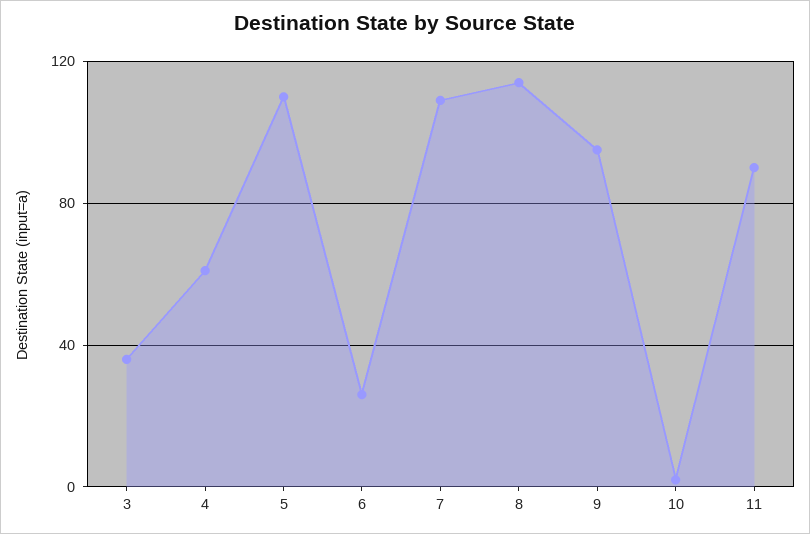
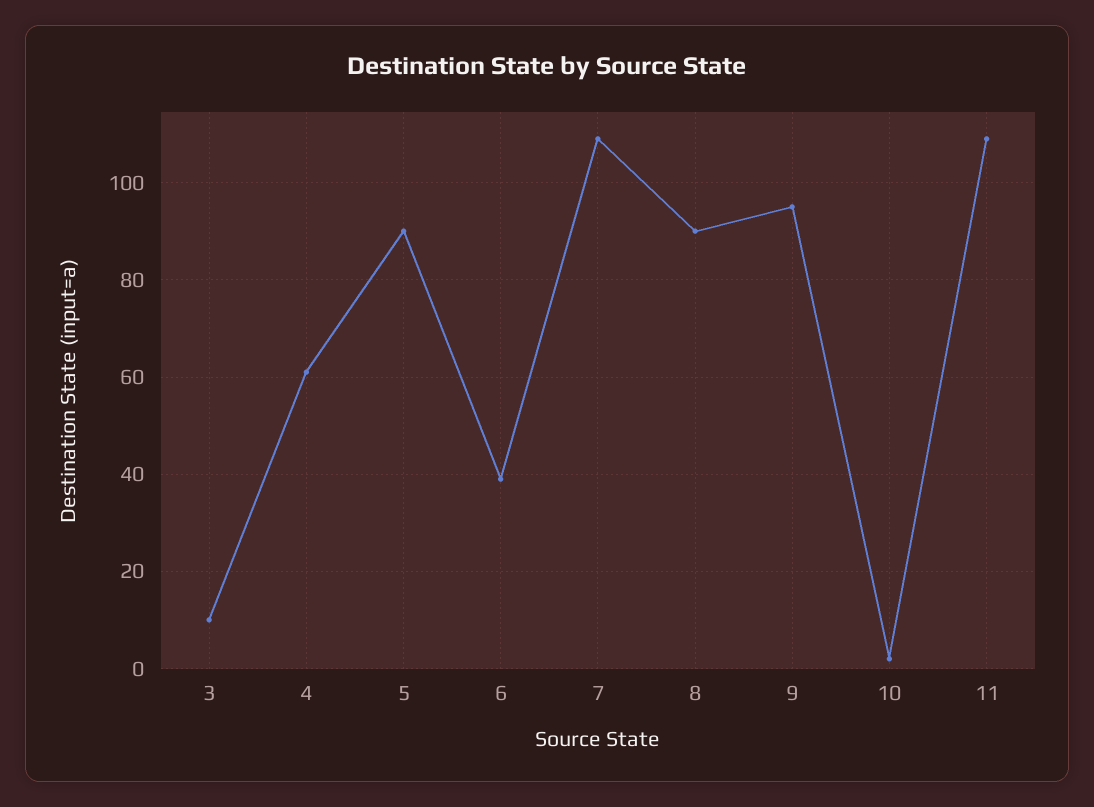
3: 35 -> 10
5: 110 -> 90
6: 25 -> 40
8: 115 -> 90
11: 90 -> 110

